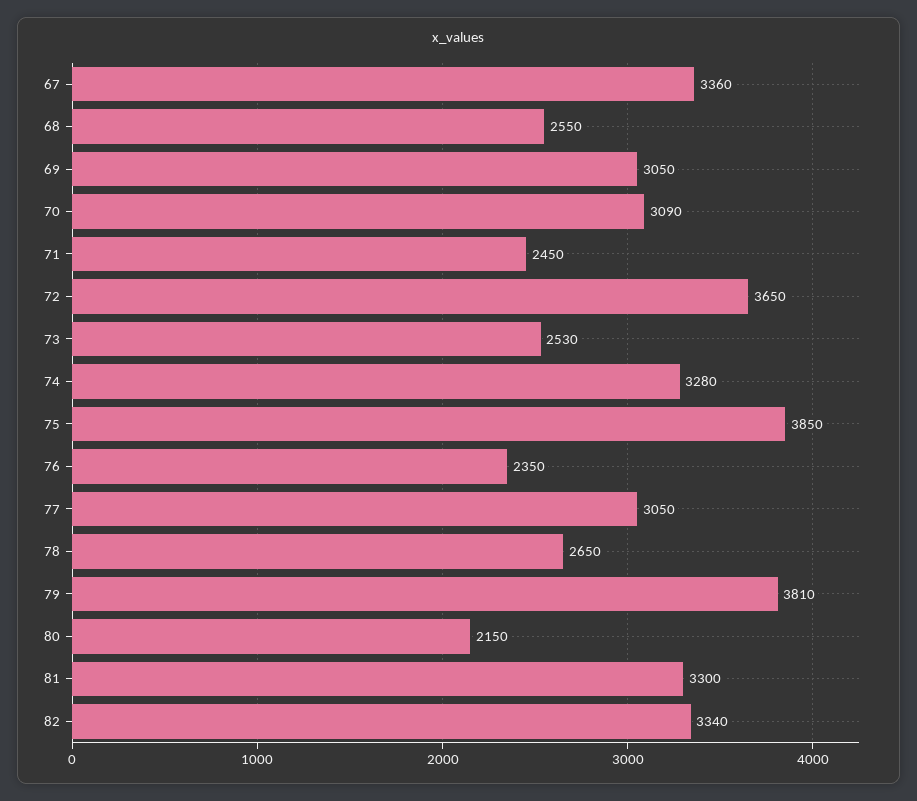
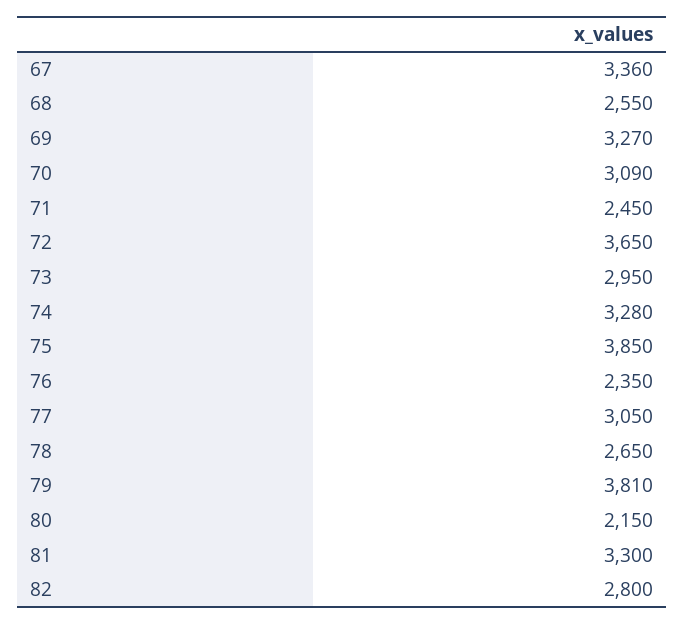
69: 3050 -> 3270
73: 2530 -> 2950
82: 3340 -> 2800

